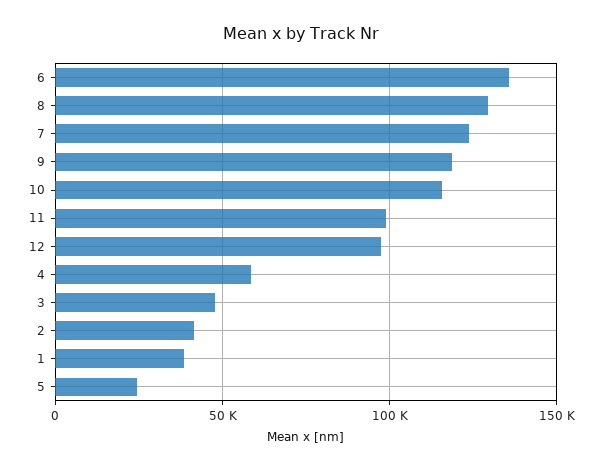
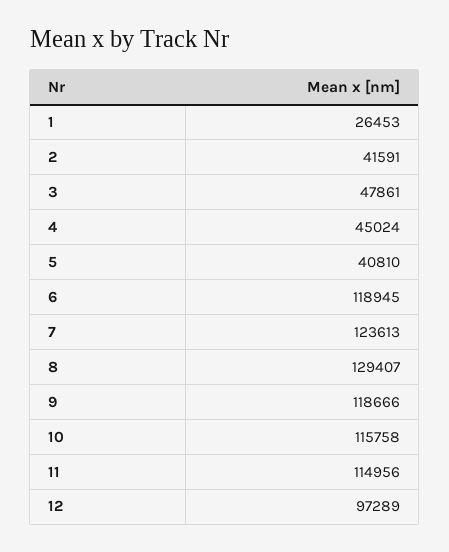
6: 135000 -> 118945
11: 100000 -> 114956
4: 60000 -> 45024
1: 40000 -> 26453
5: 25000 -> 40810

